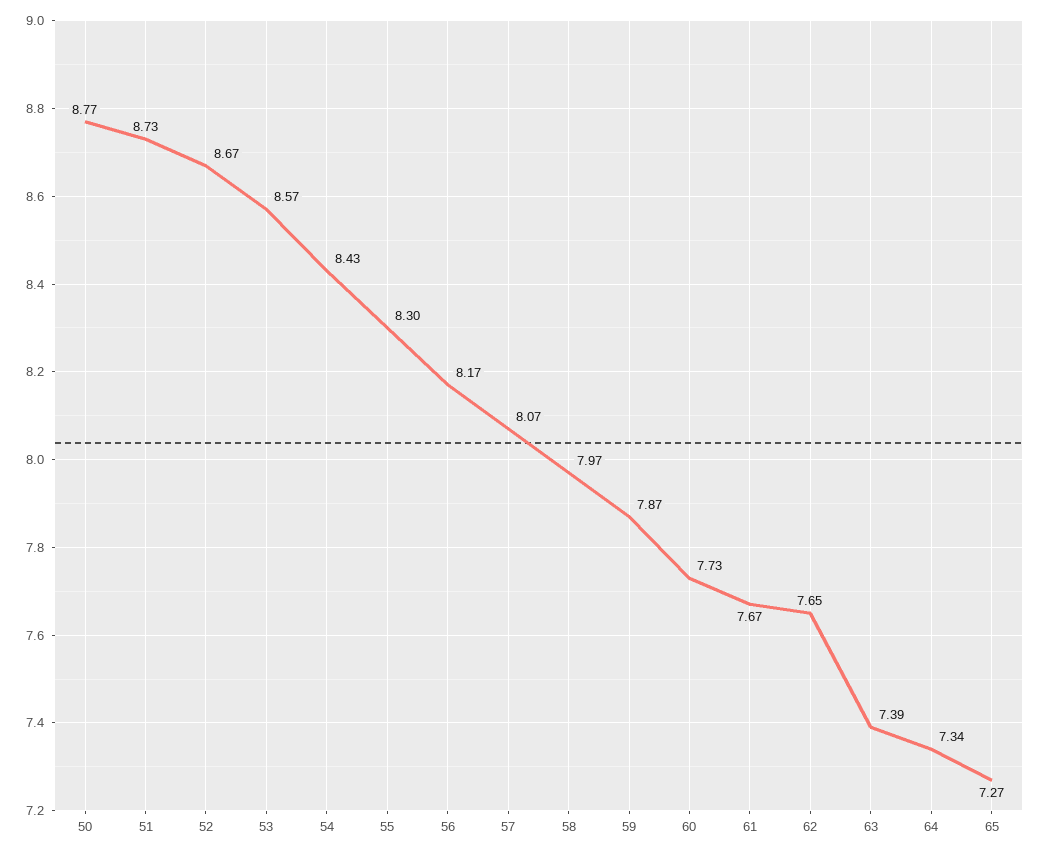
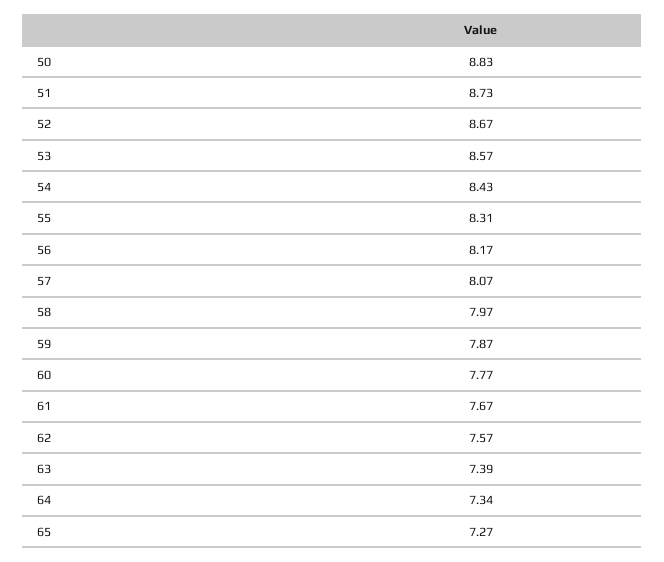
50: 8.77 -> 8.83
55: 8.3 -> 8.31
60: 7.73 -> 7.77
62: 7.65 -> 7.57

